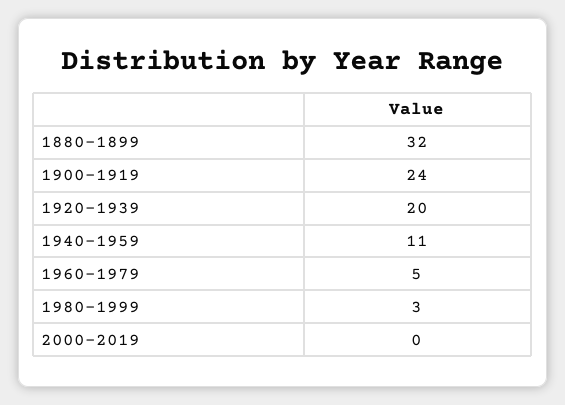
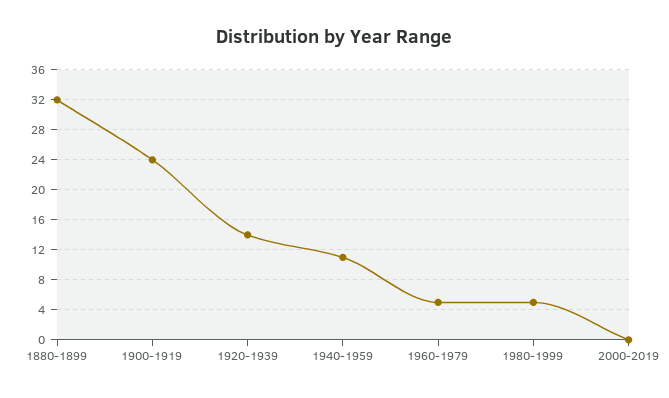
1920-1939: 20 -> 14
1980-1999: 3 -> 5

